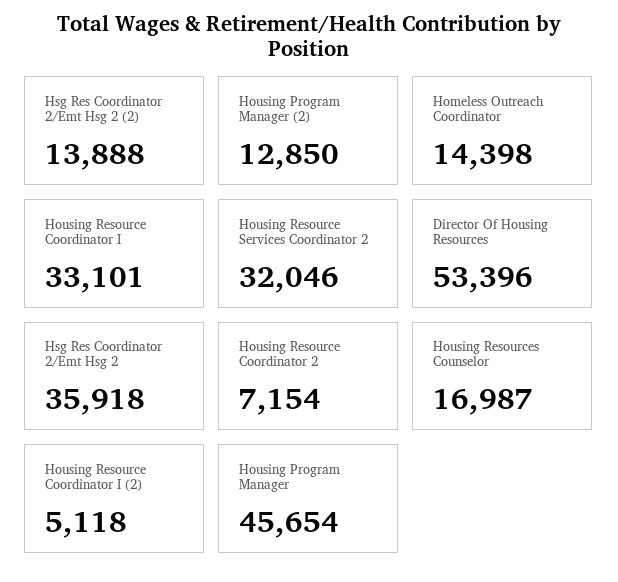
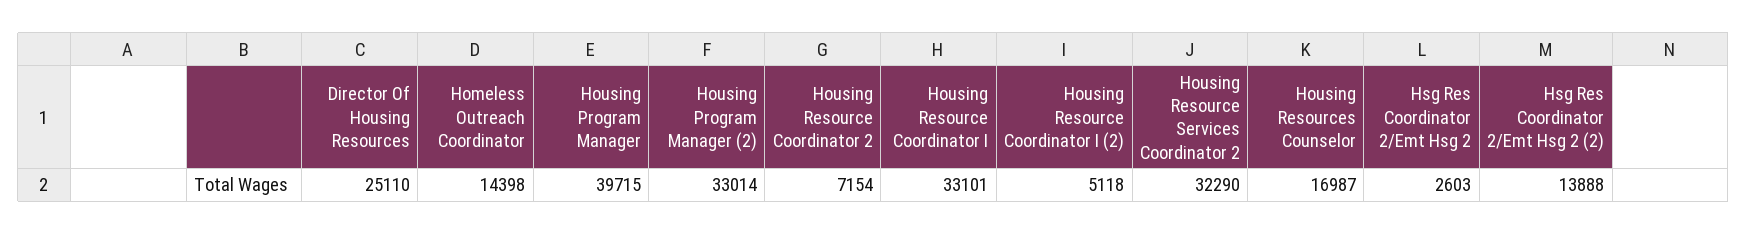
Housing Program Manager (2): 12850 -> 33014
Housing Resource Services Coordinator 2: 32046 -> 32290
Director Of Housing Resources: 53396 -> 25110
Hsg Res Coordinator 2/Emt Hsg 2: 35918 -> 2603
Housing Program Manager: 45654 -> 39715

